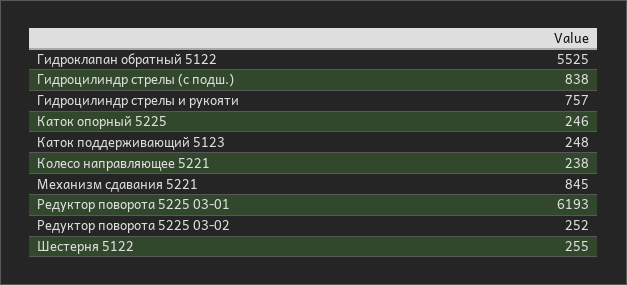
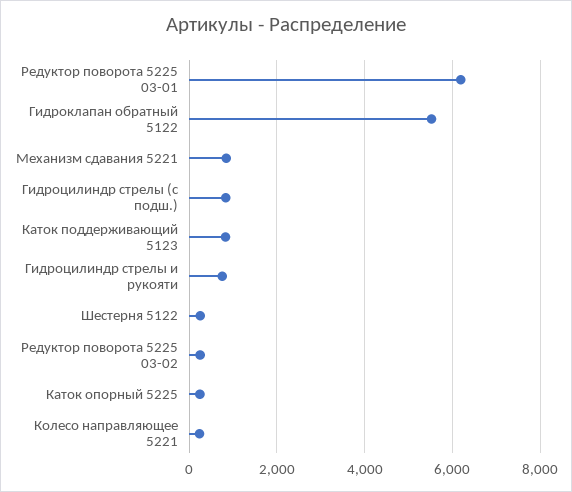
Каток поддерживающий 5123: 248 -> 800

